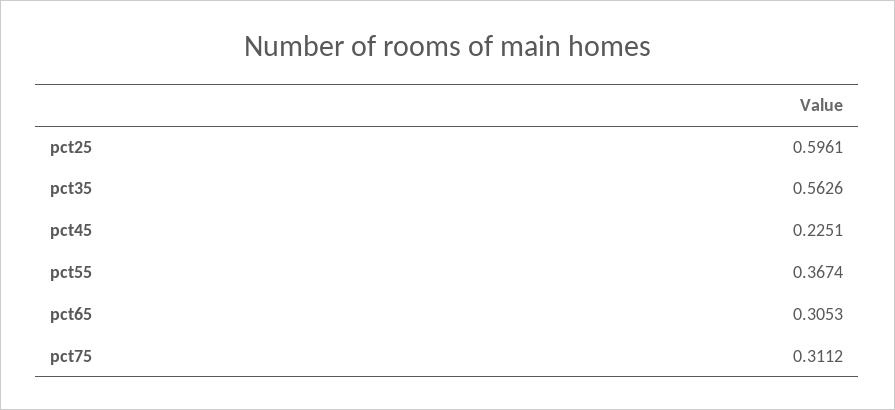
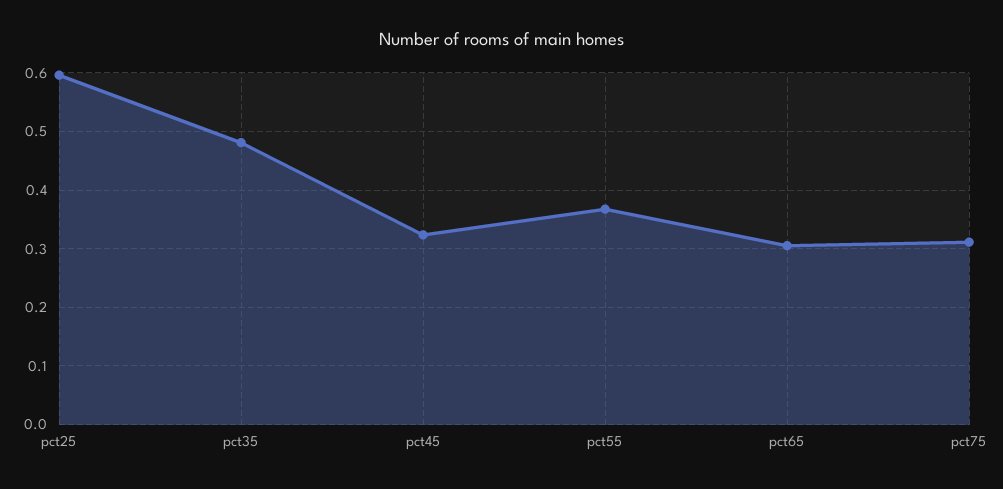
pct35: 0.5626 -> 0.48
pct45: 0.2251 -> 0.32

